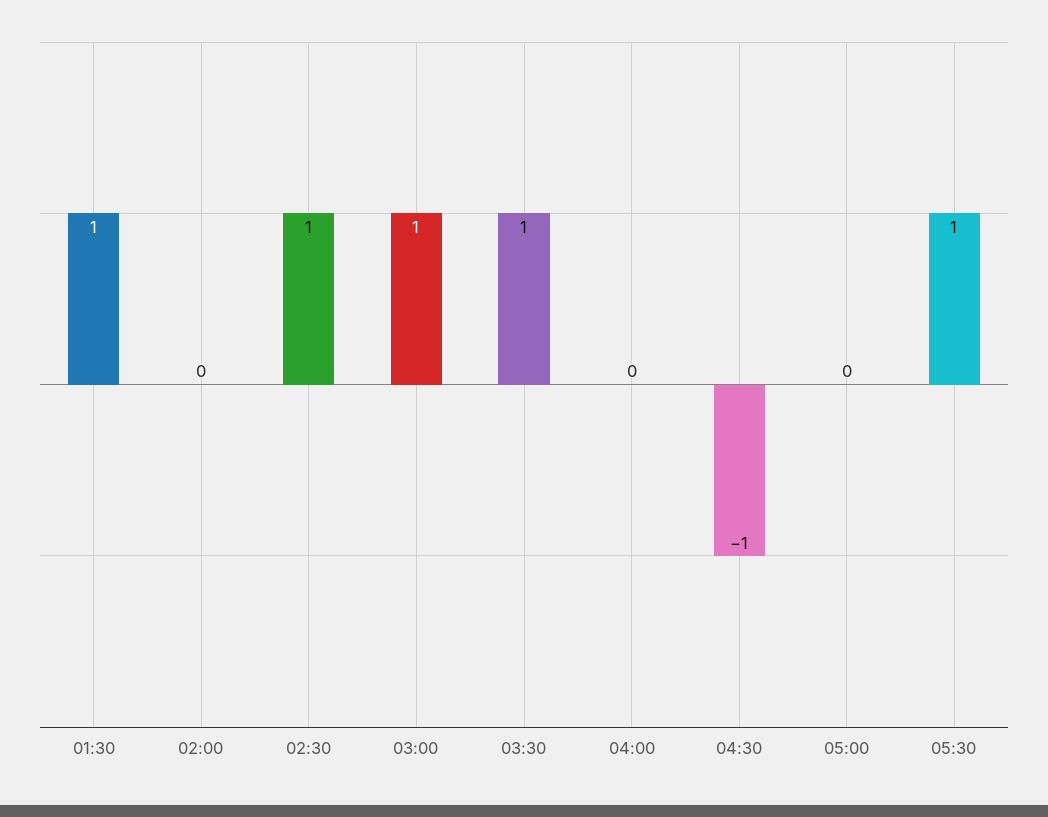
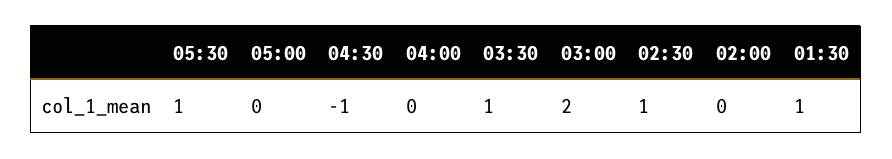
03:00: 1 -> 2

